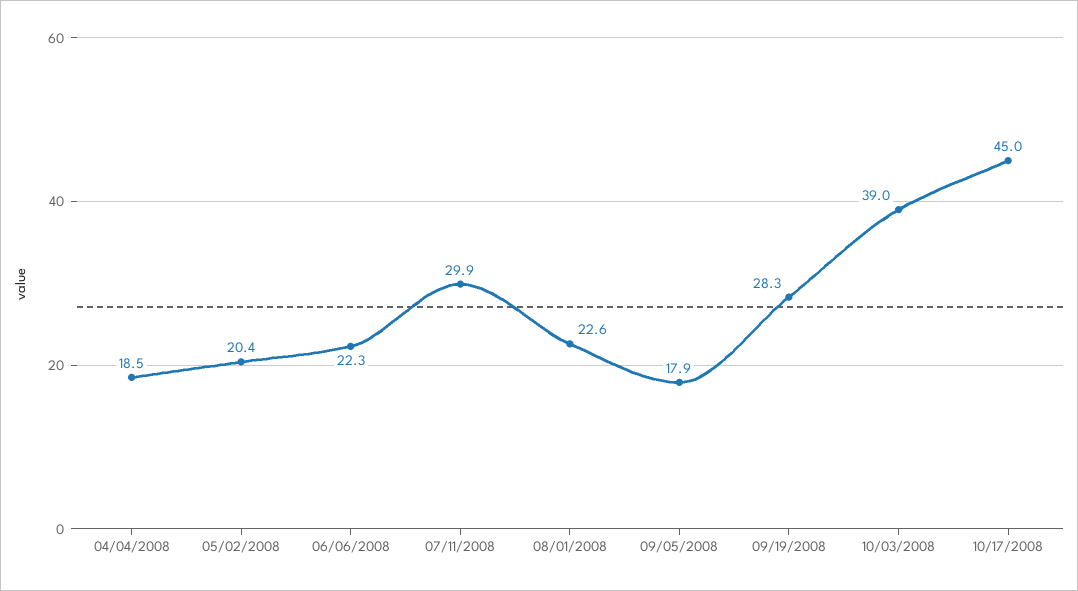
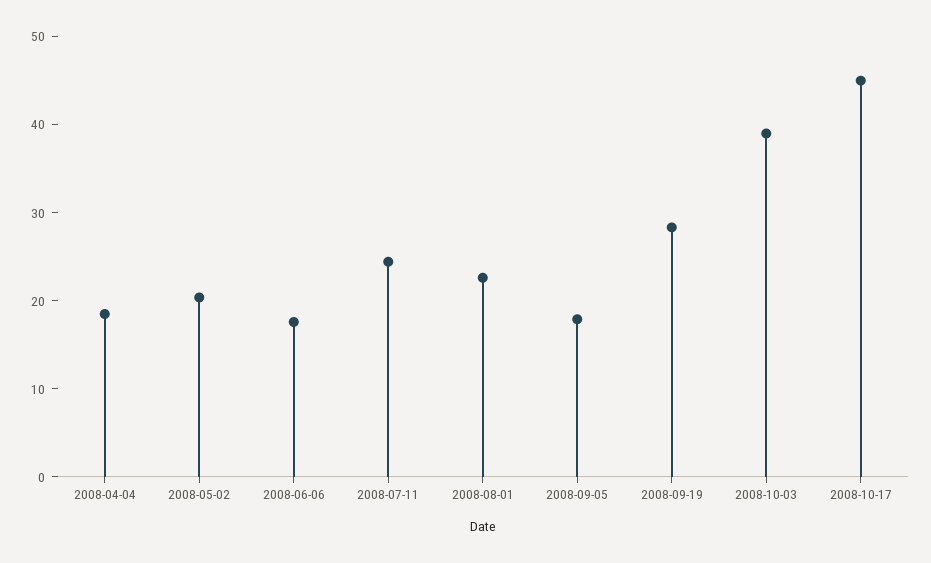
06/06/2008: 22.3 -> 18
07/11/2008: 29.9 -> 24

